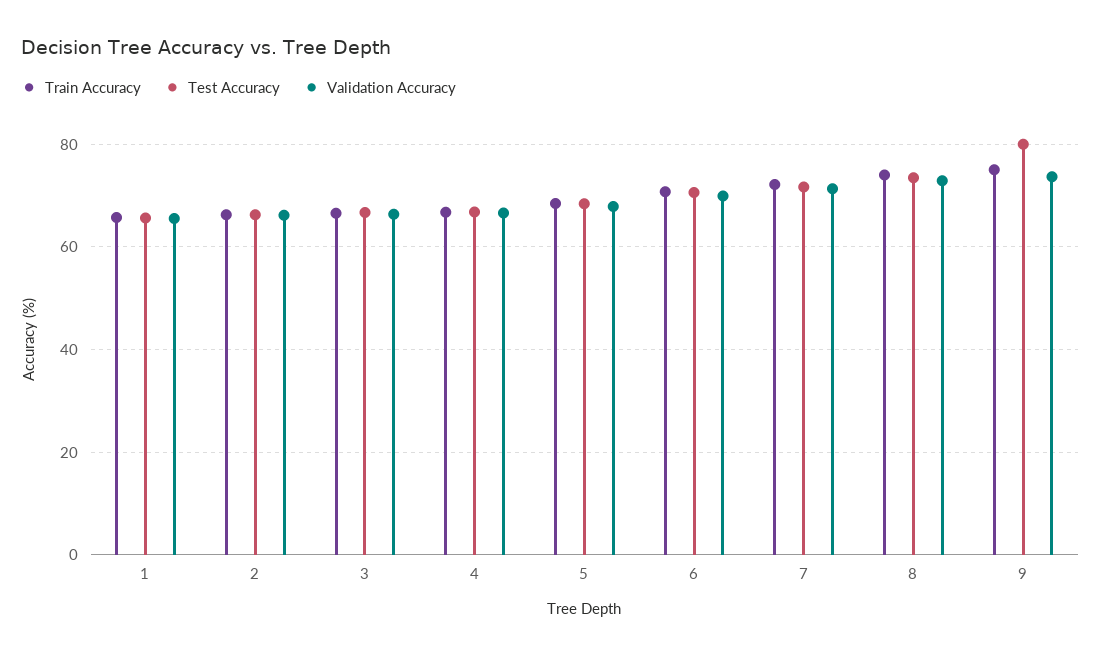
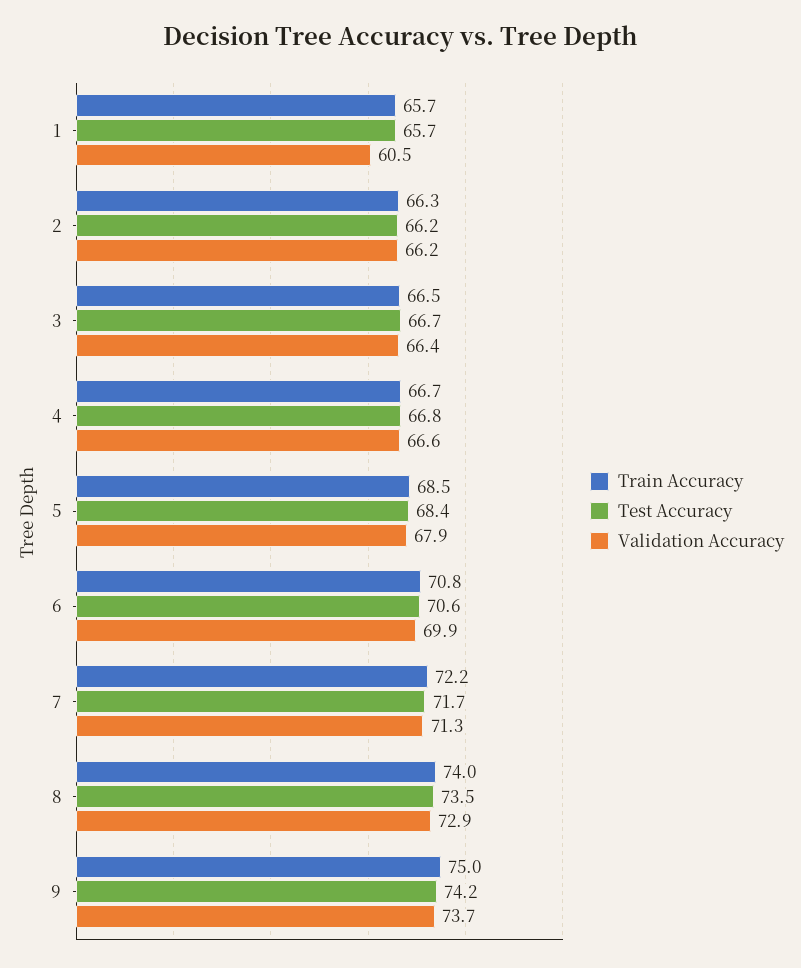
Validation Accuracy, 1: 66 -> 60.5
Test Accuracy, 9: 80 -> 74.2

